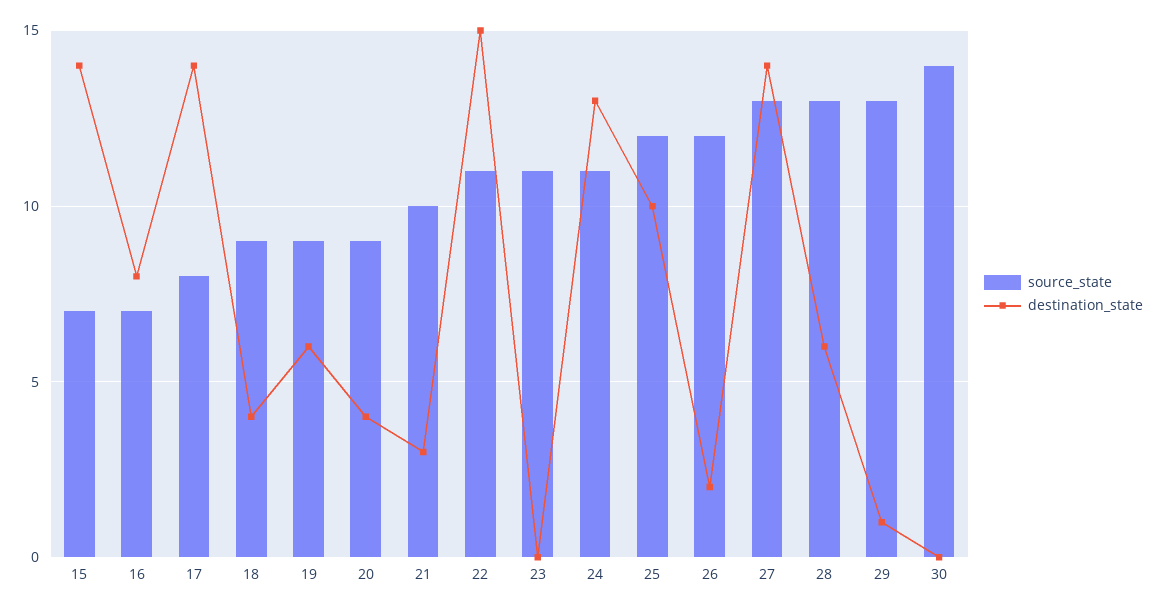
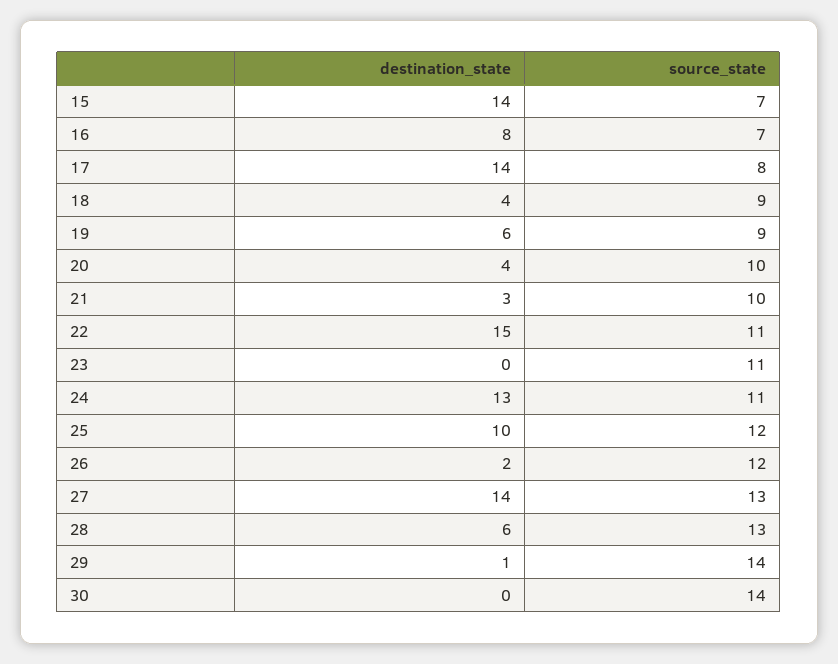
source_state, 20: 9 -> 10
source_state, 29: 13 -> 14

